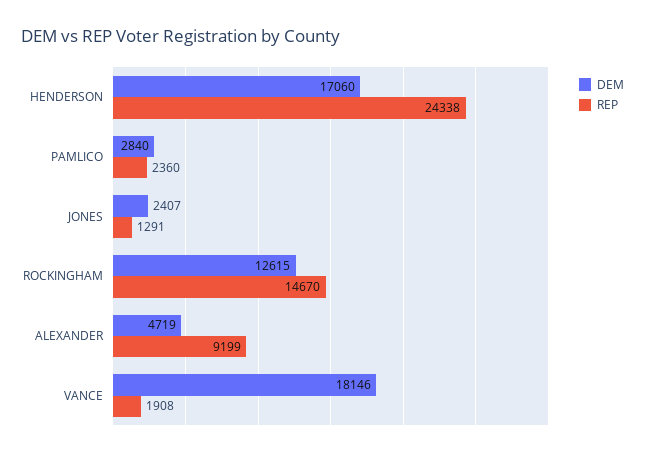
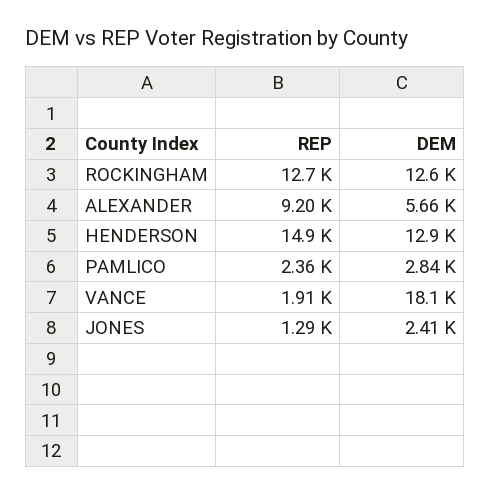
DEM, HENDERSON: 17060 -> 12900
REP, HENDERSON: 24338 -> 14900
REP, ROCKINGHAM: 14670 -> 12700
DEM, ALEXANDER: 4719 -> 5660

